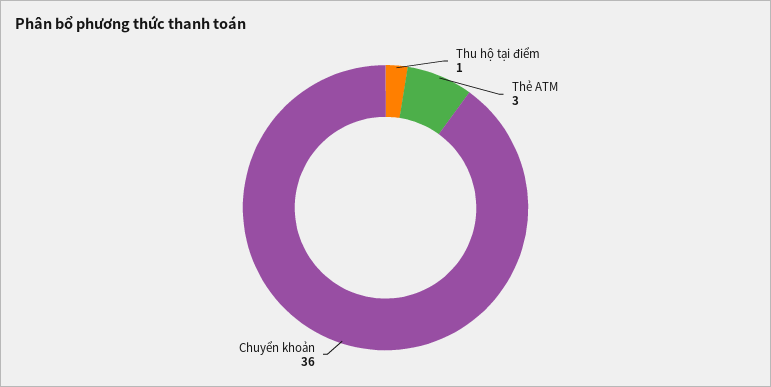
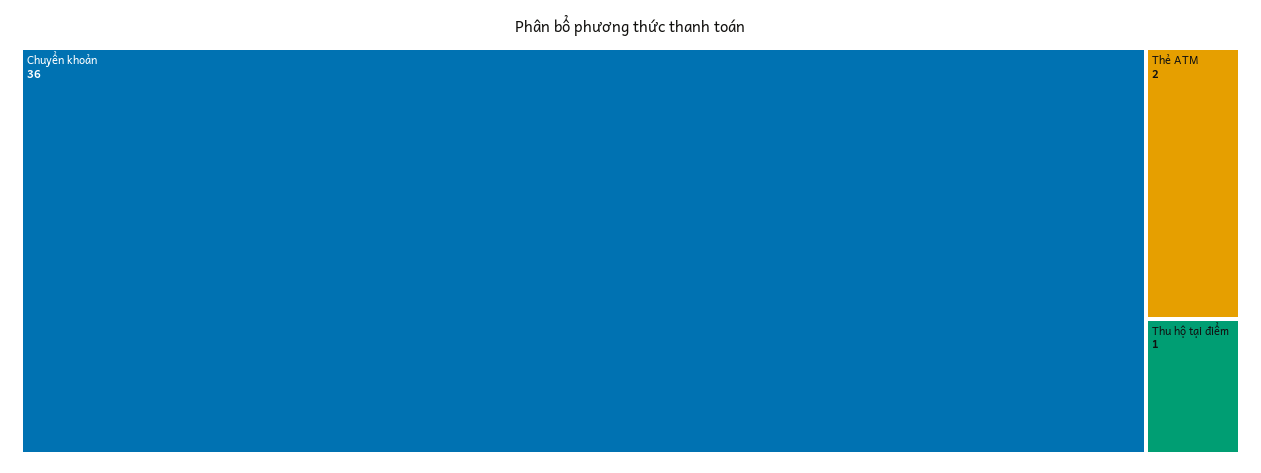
Thẻ ATM: 3 -> 2

